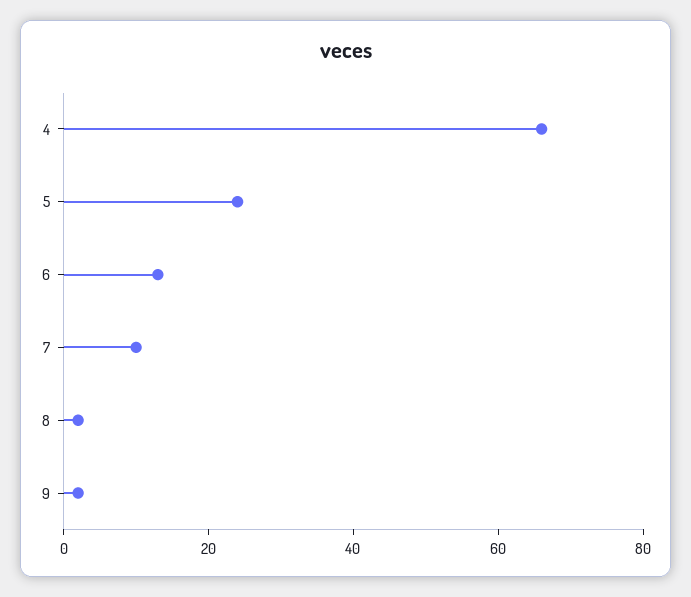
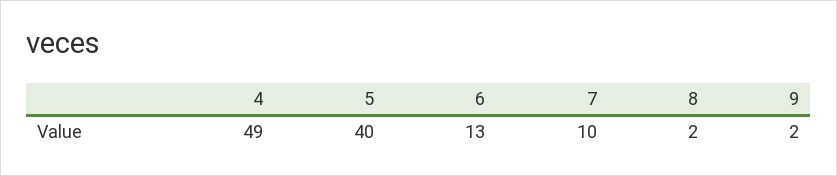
4: 65 -> 49
5: 25 -> 40

